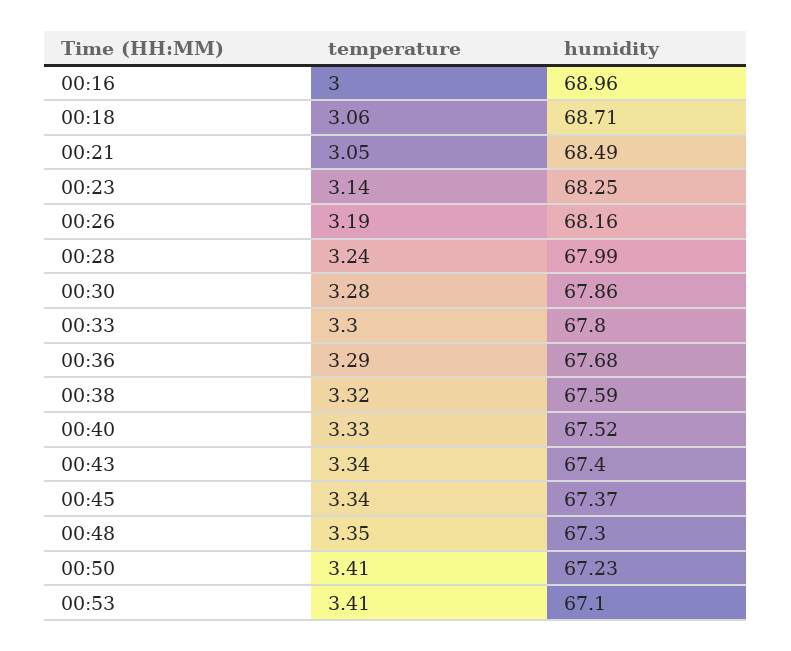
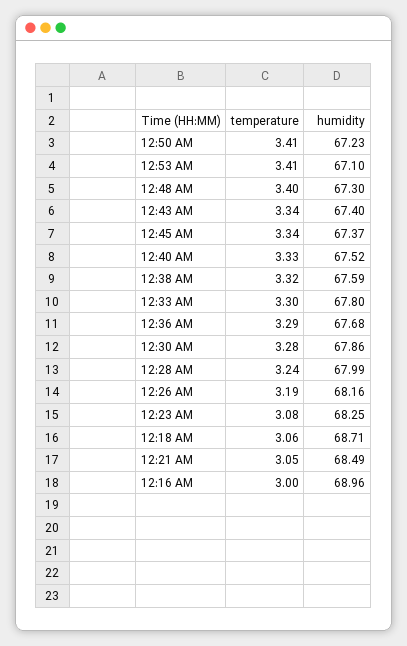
temperature, 00:23: 3.14 -> 3.08
temperature, 00:48: 3.35 -> 3.4

